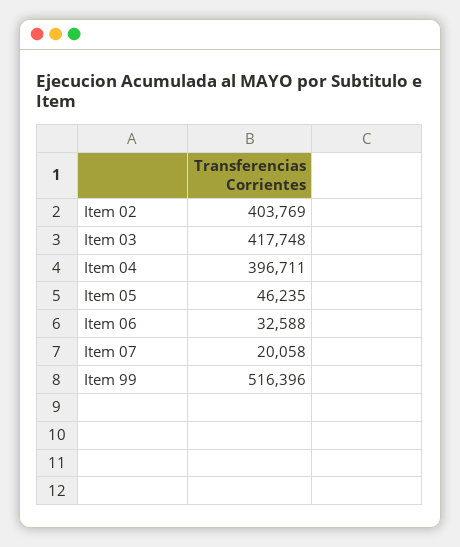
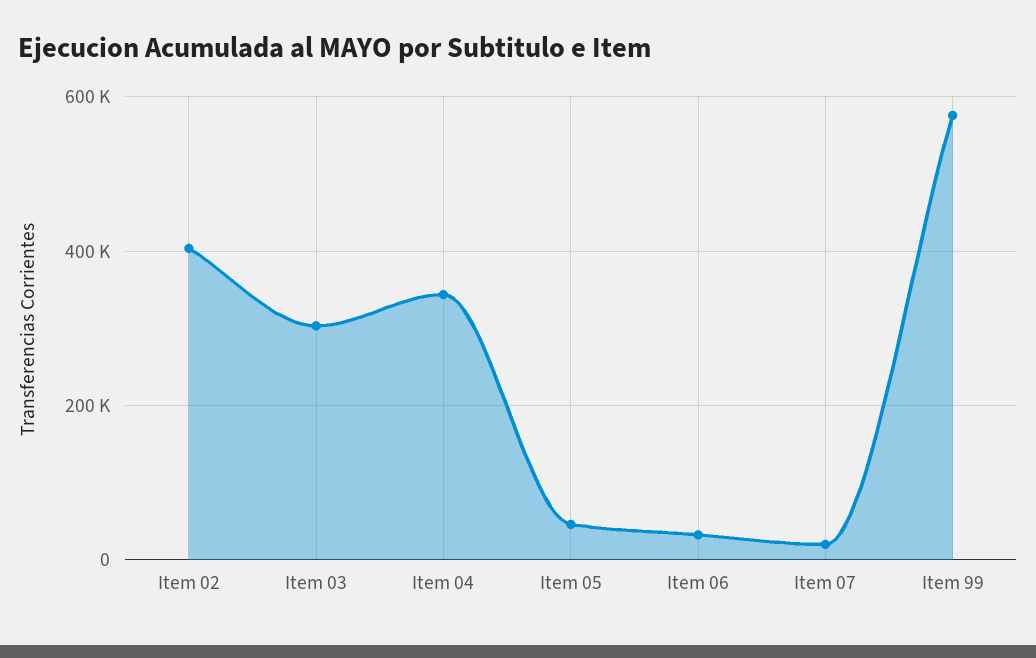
Item 03: 417748 -> 300000
Item 04: 396711 -> 340000
Item 99: 516396 -> 580000

